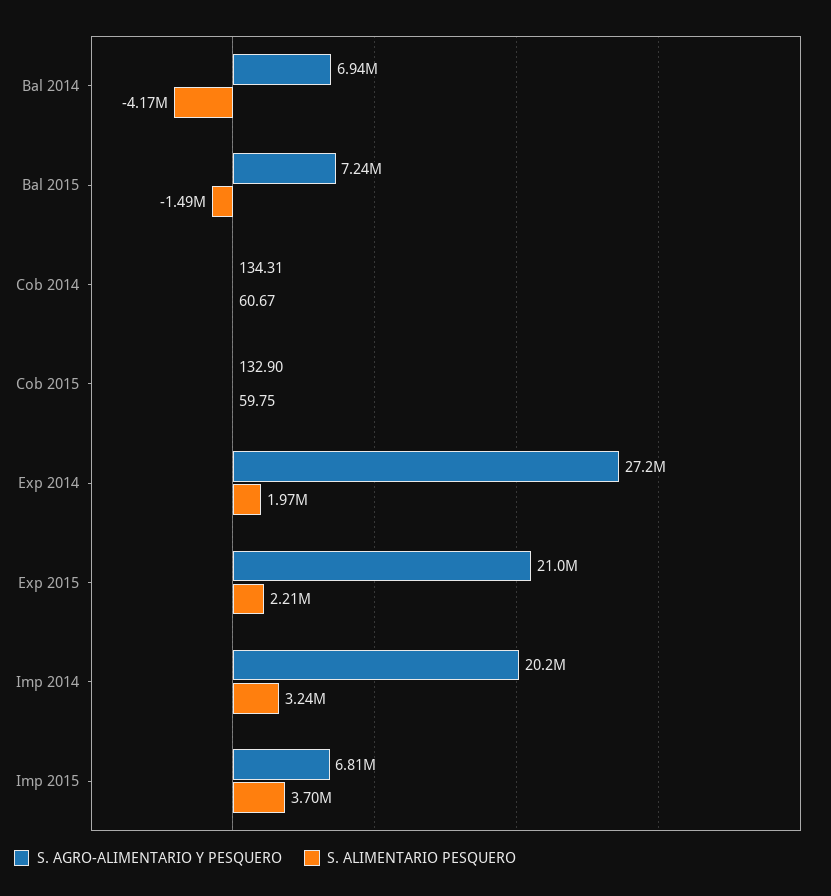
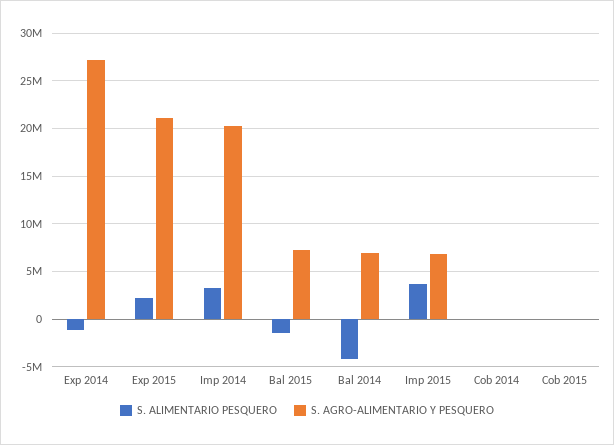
S. ALIMENTARIO PESQUERO, Exp 2014: 1970000 -> -1000000

